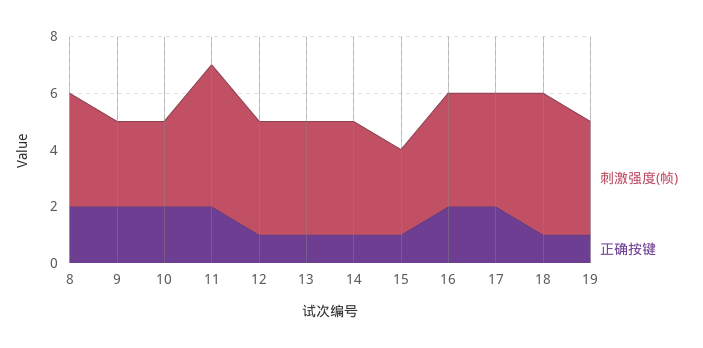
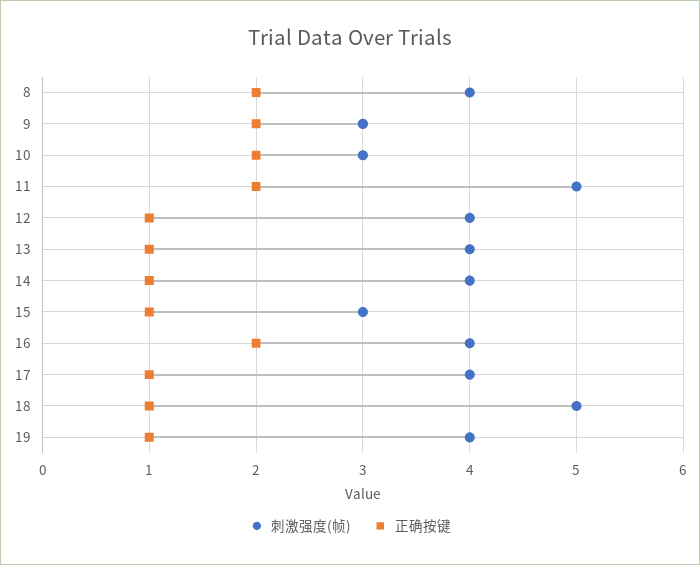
正确按键, 17: 2 -> 1

